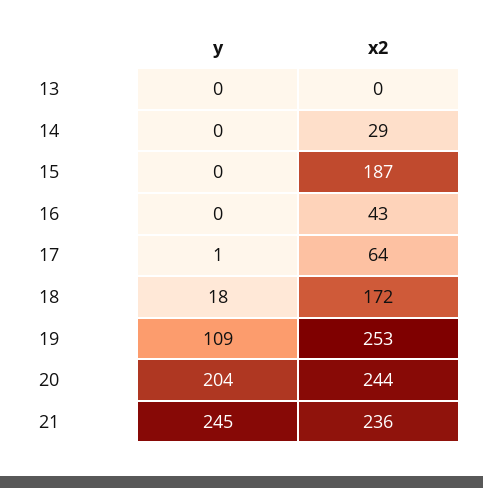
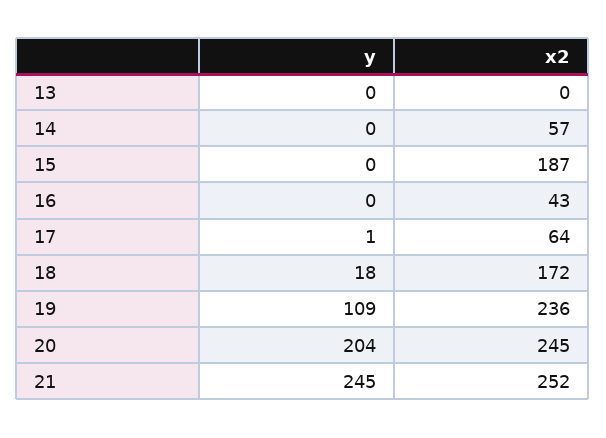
x2, 14: 29 -> 57
x2, 19: 253 -> 236
x2, 20: 244 -> 245
x2, 21: 236 -> 252

